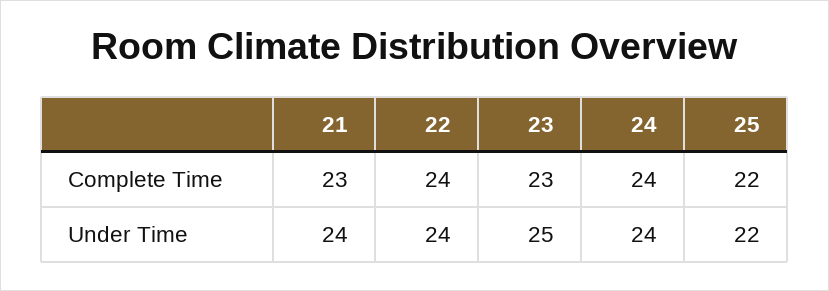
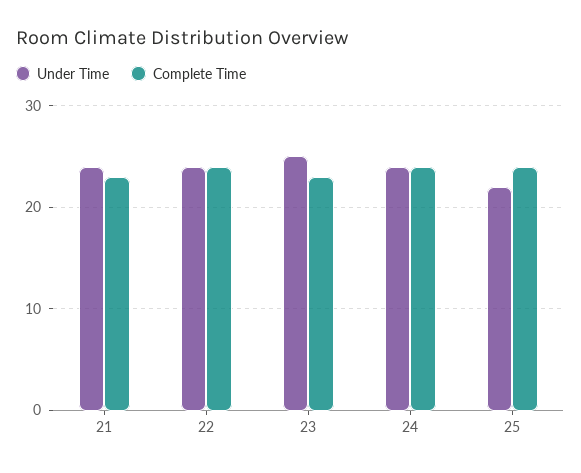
Complete Time, 25: 22 -> 24

